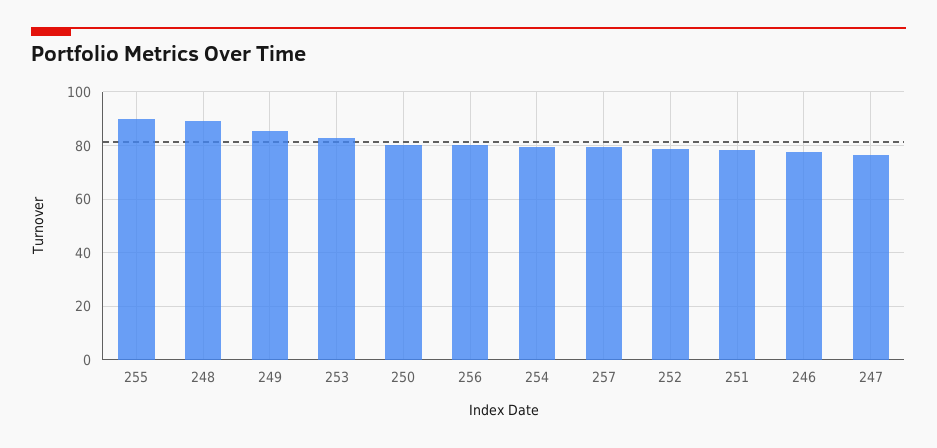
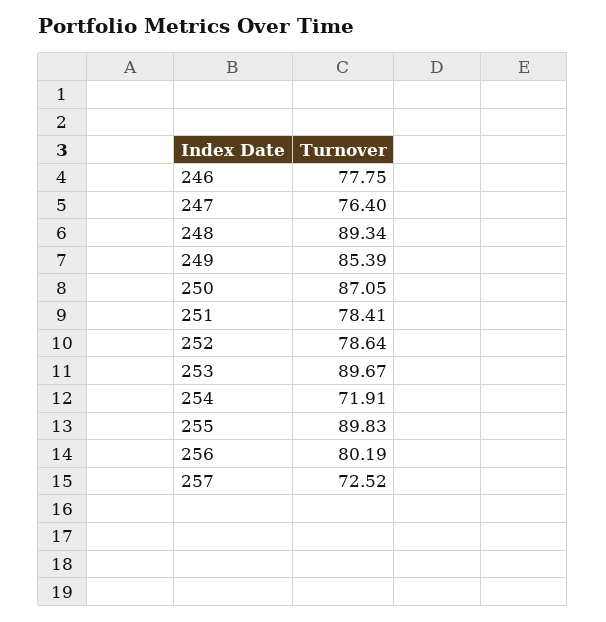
253: 82.5 -> 89.67
250: 80 -> 87.05
254: 80 -> 71.91
257: 80 -> 72.52

